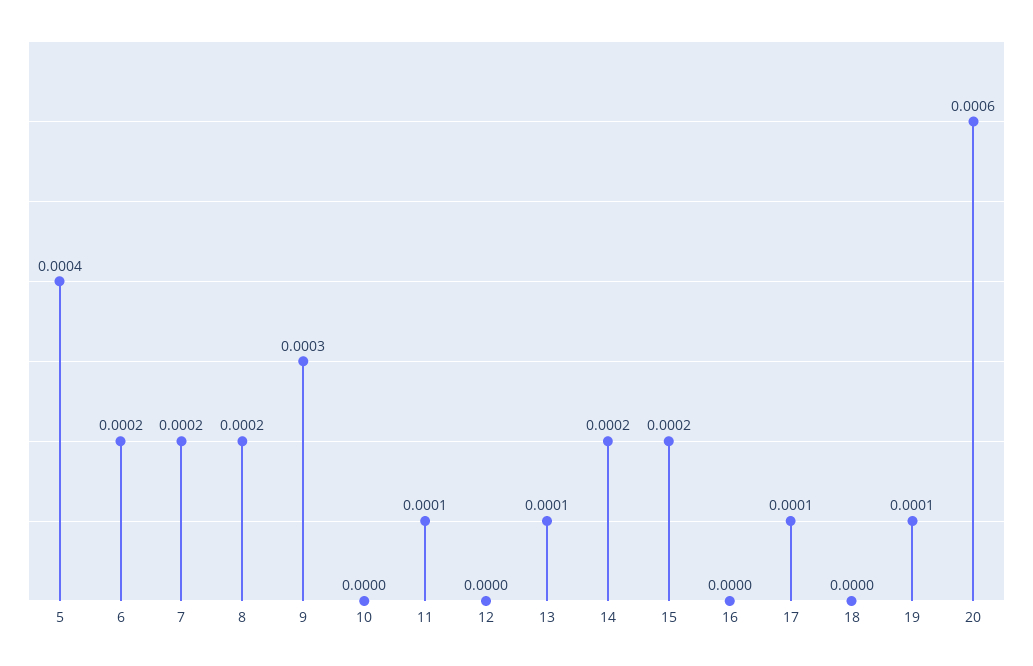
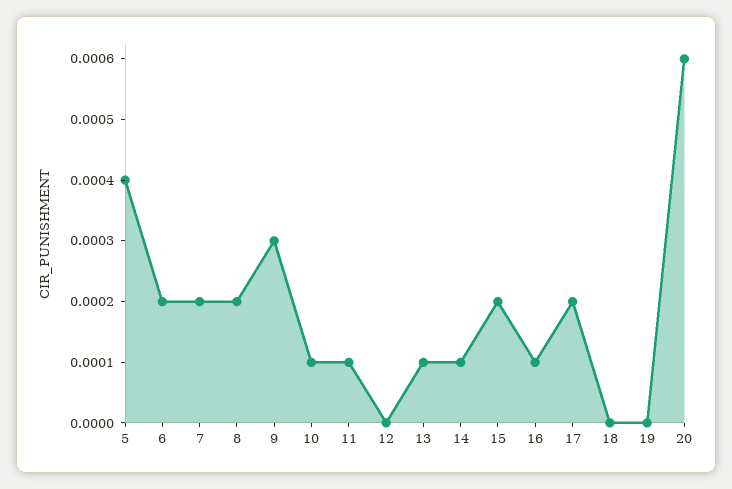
10: 0 -> 0.0001
14: 0.0002 -> 0.0001
16: 0 -> 0.0001
17: 0.0001 -> 0.0002
19: 0.0001 -> 0

